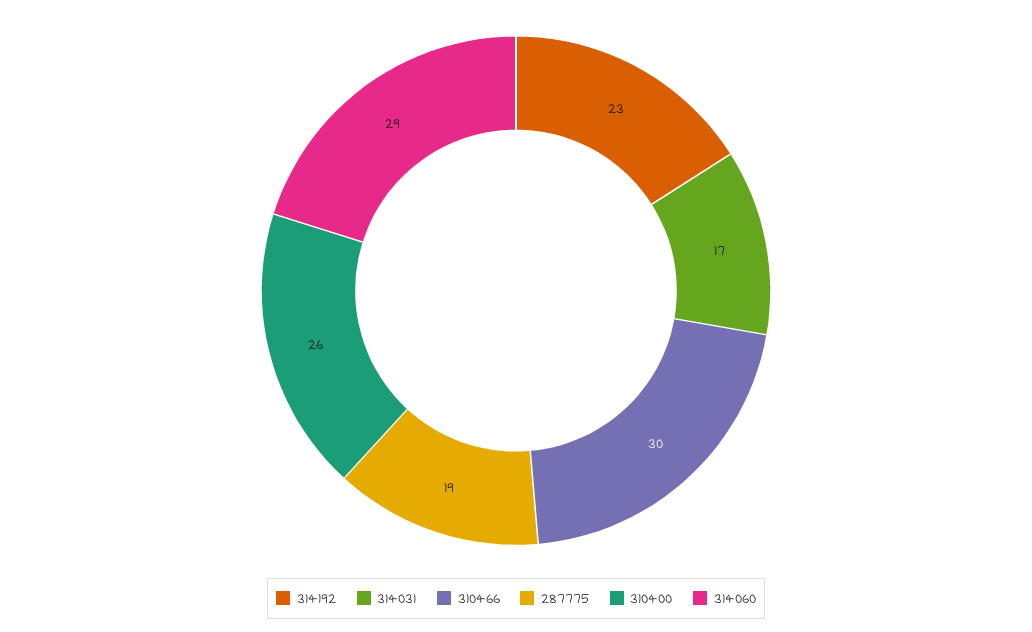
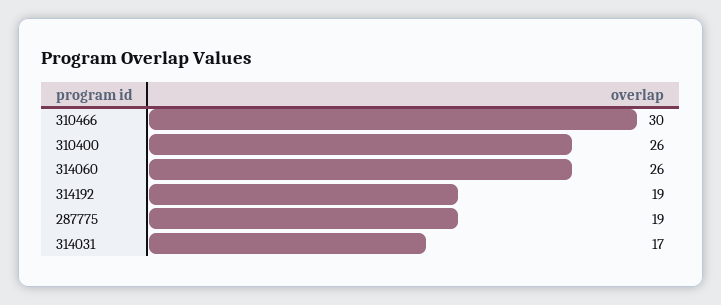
314192: 23 -> 19
314060: 29 -> 26

